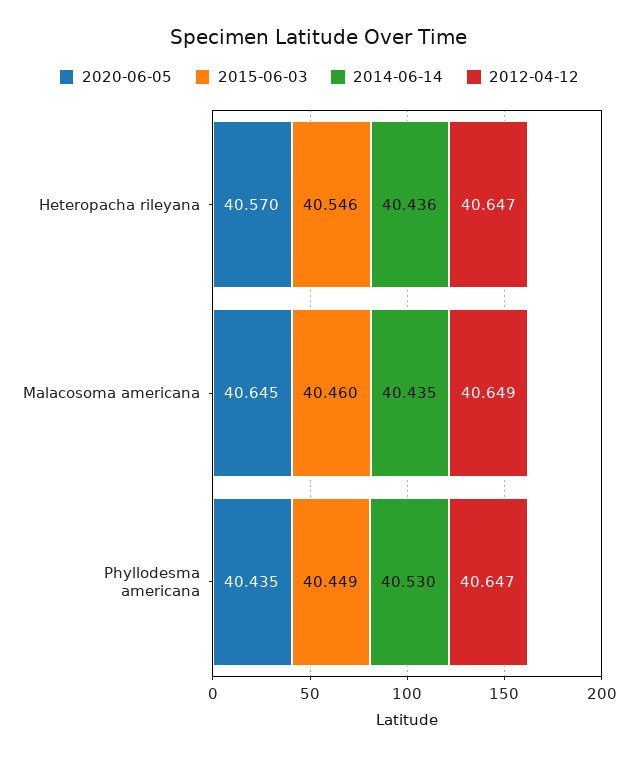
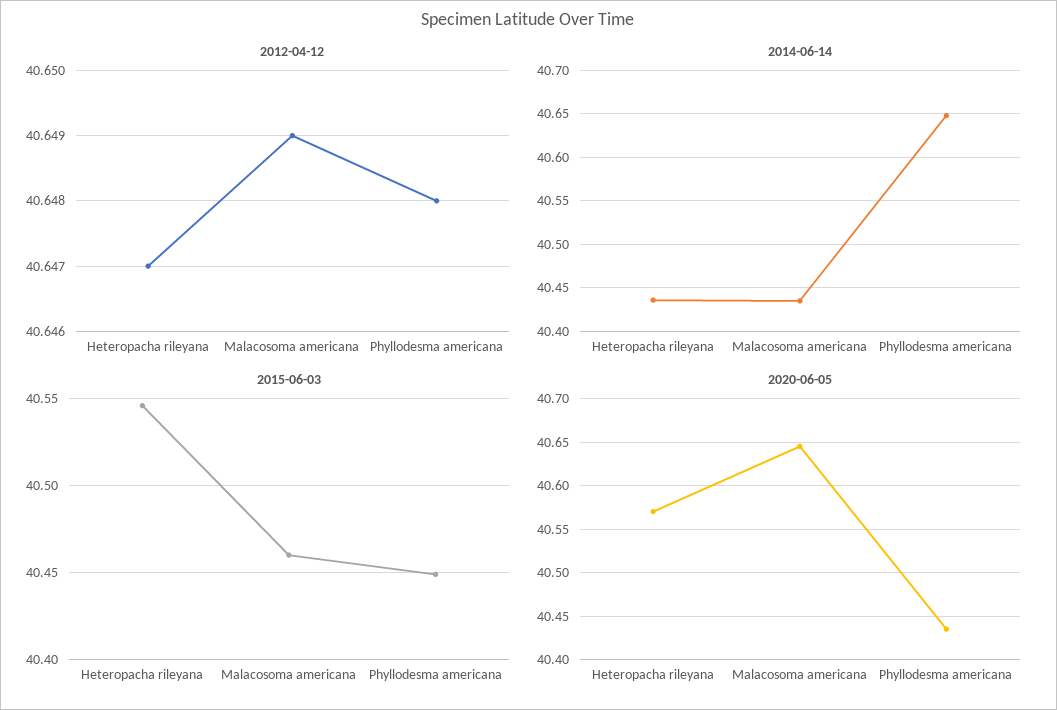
2014-06-14, Phyllodesma americana: 40.53 -> 40.65
2012-04-12, Phyllodesma americana: 40.647 -> 40.648

